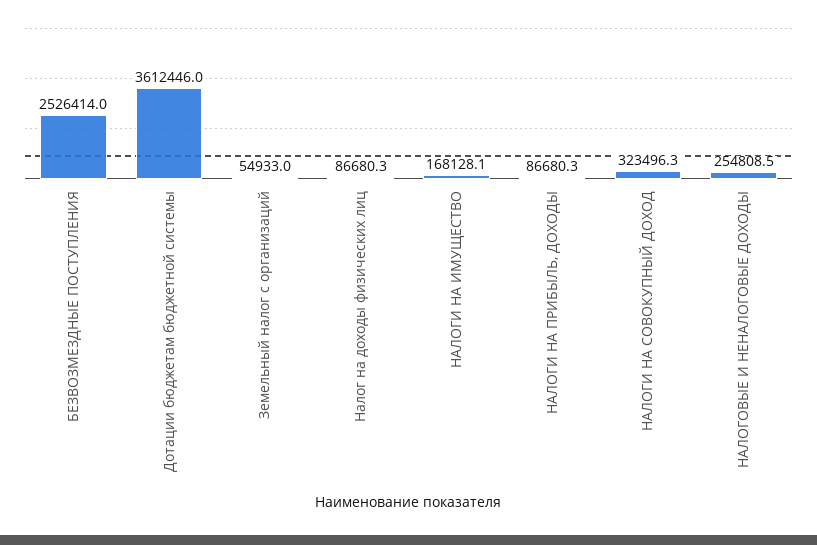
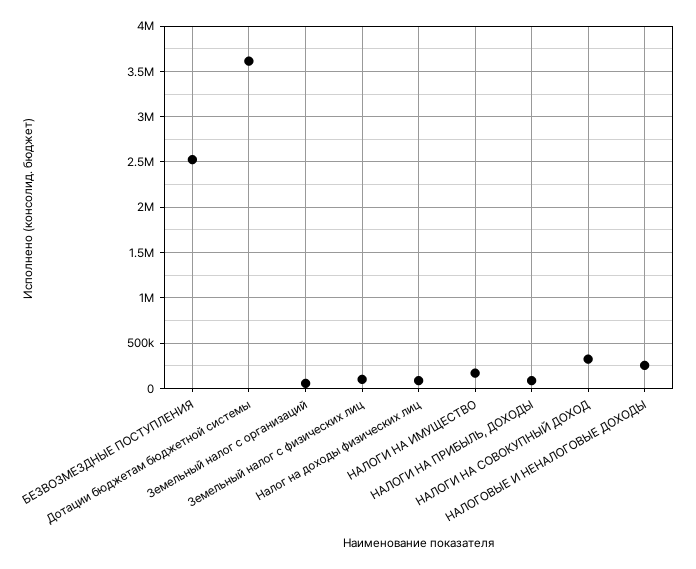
Земельный налог с физических лиц: none -> 100000

